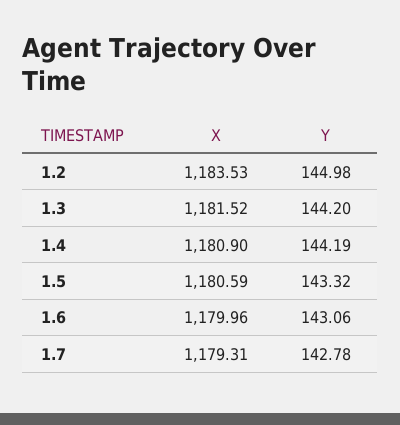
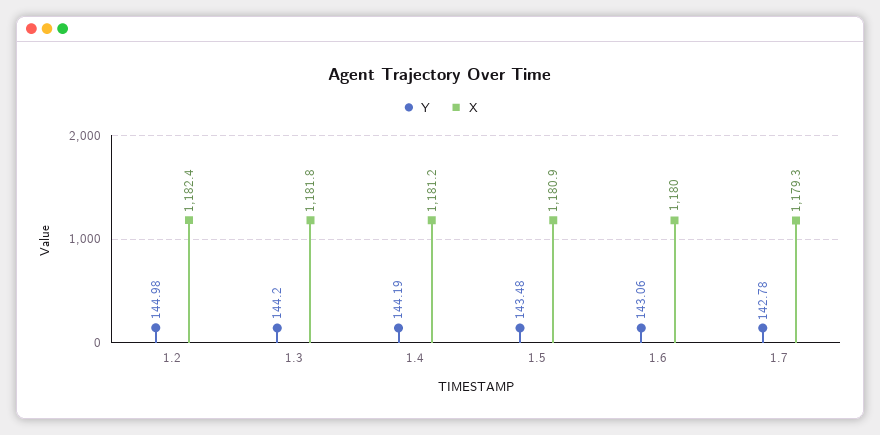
X, 1.2: 1183.53 -> 1182.4
X, 1.3: 1181.52 -> 1181.8
X, 1.4: 1180.9 -> 1181.2
X, 1.5: 1180.59 -> 1180.9
Y, 1.5: 143.32 -> 143.48

